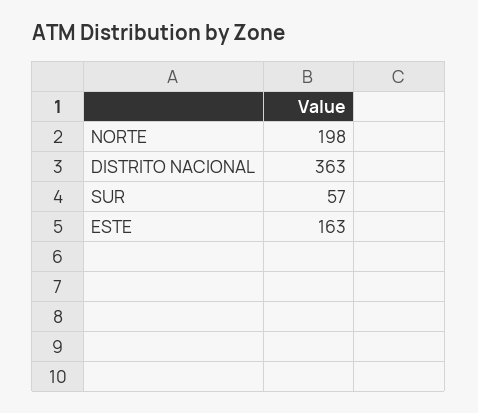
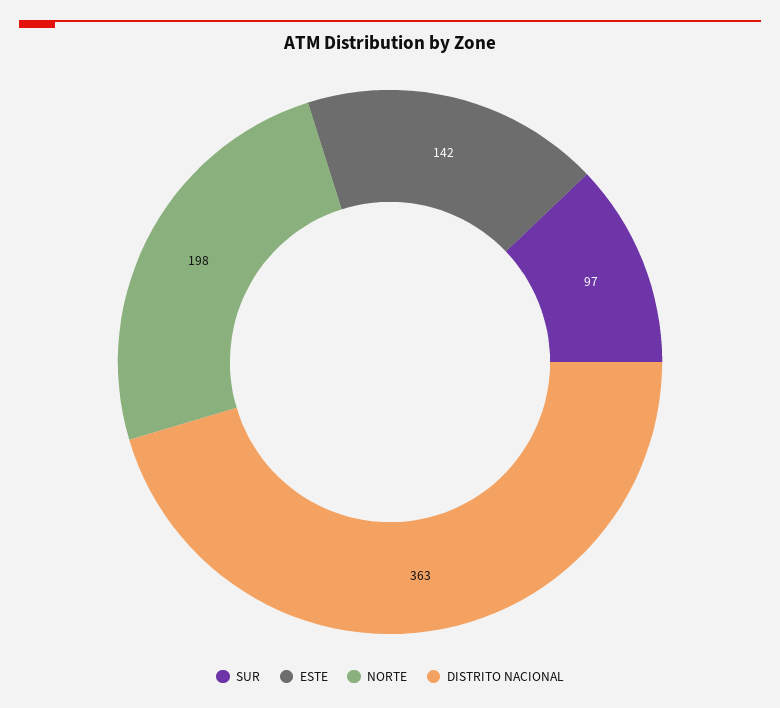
SUR: 57 -> 97
ESTE: 163 -> 142

